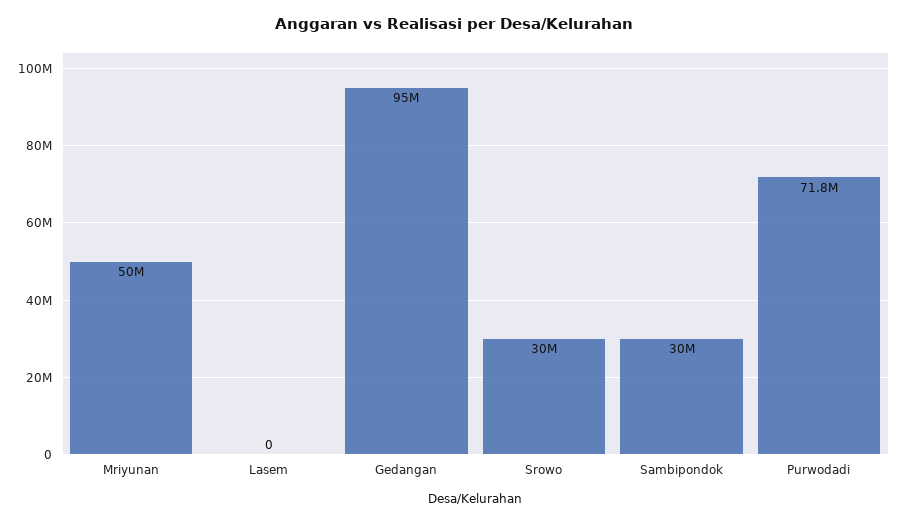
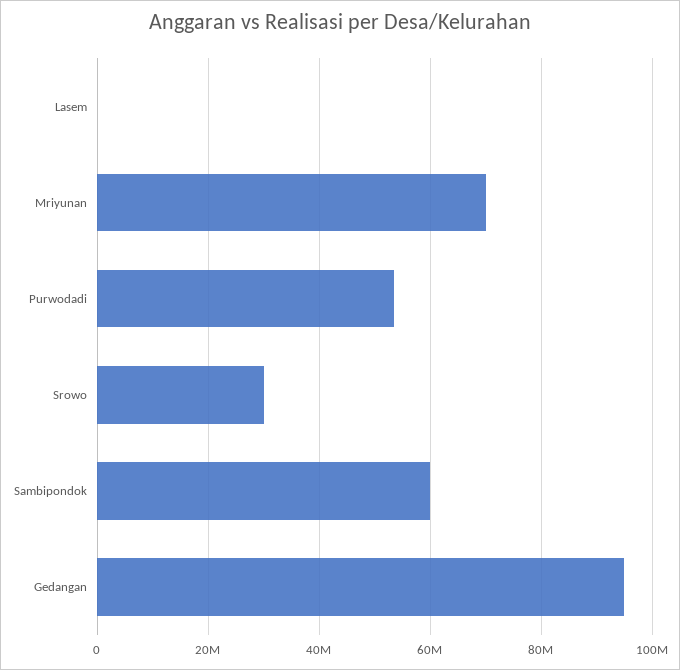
Mriyunan: 50000000 -> 70000000
Sambipondok: 30000000 -> 60000000
Purwodadi: 71800000 -> 54000000

